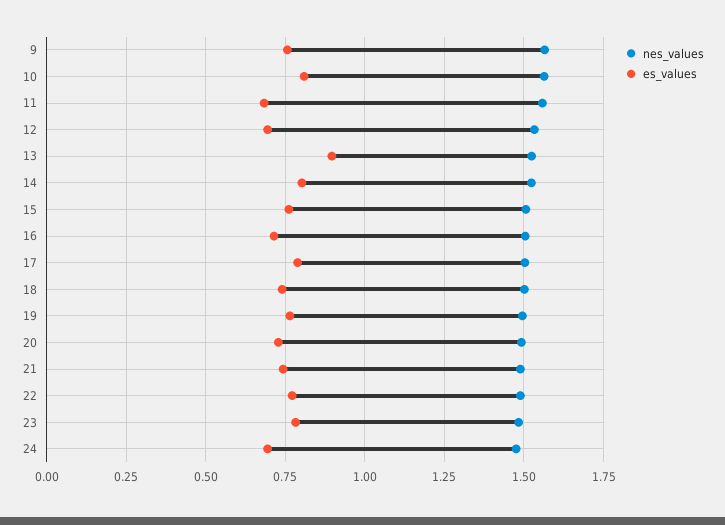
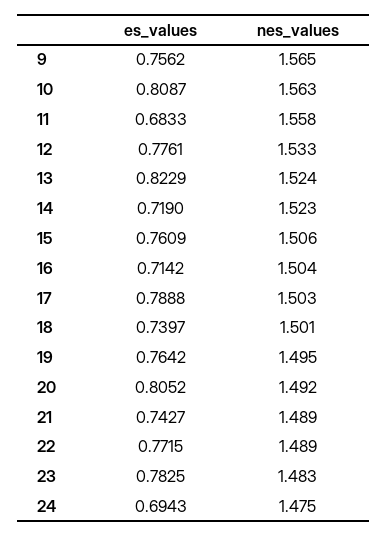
es_values, 12: 0.7 -> 0.7761
es_values, 13: 0.9 -> 0.8229
es_values, 14: 0.8 -> 0.719
es_values, 20: 0.725 -> 0.8052

